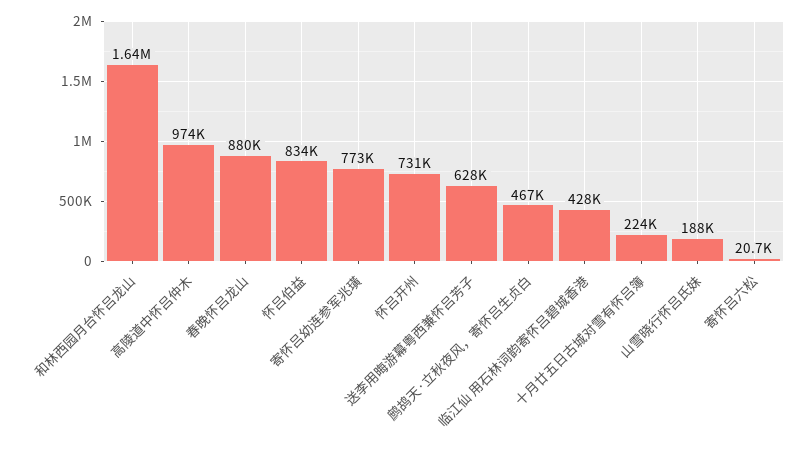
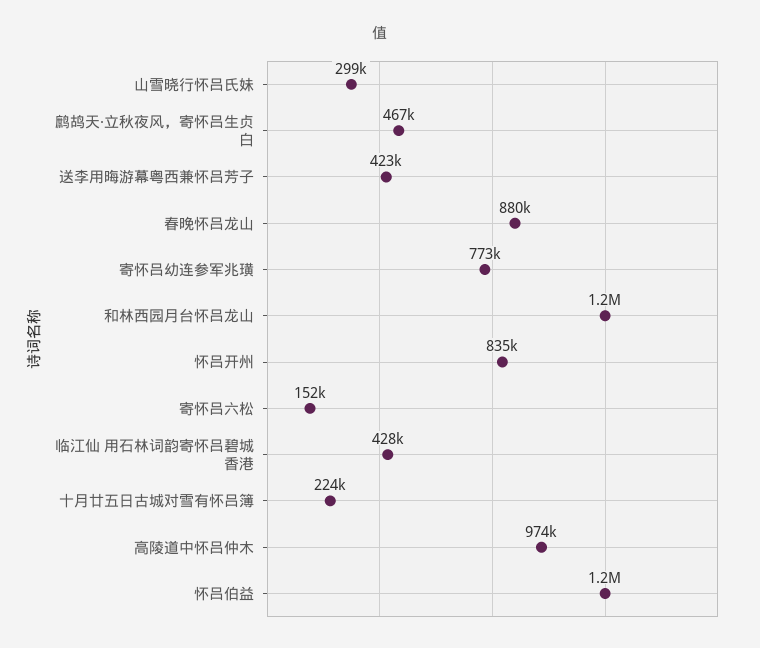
和林西园月台怀吕龙山: 1640000 -> 1200000
怀吕伯益: 834000 -> 1200000
怀吕开州: 731000 -> 835000
送李用晦游幕粤西兼怀吕芳子: 628000 -> 423000
山雪晓行怀吕氏妹: 188000 -> 299000
寄怀吕六松: 20700 -> 152000

